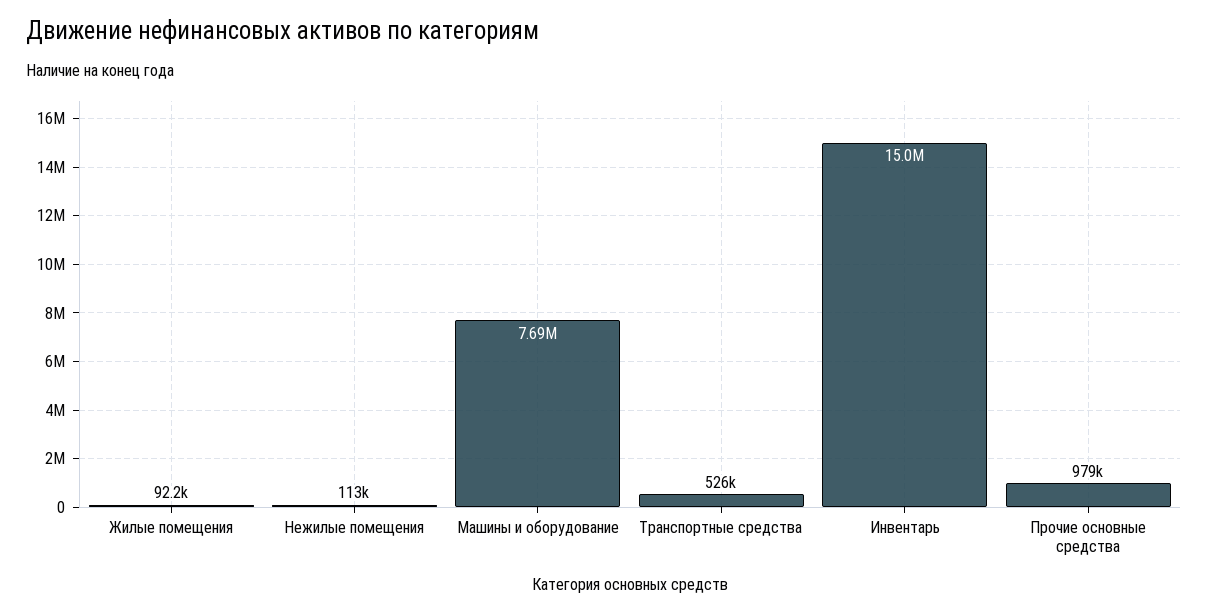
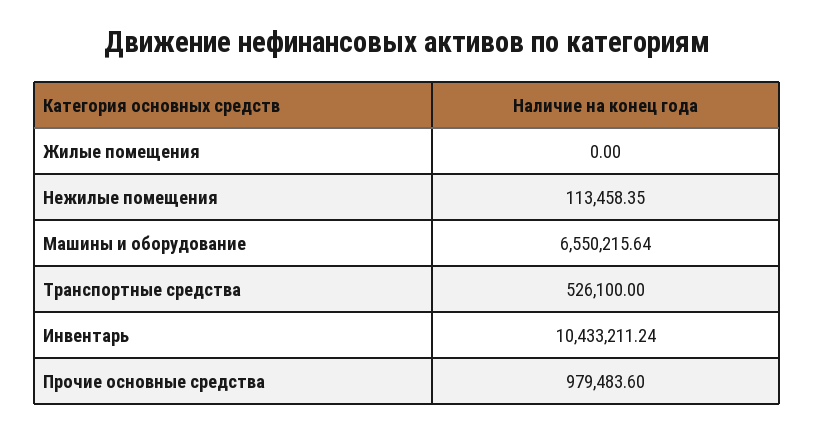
Жилые помещения: 92200 -> 0
Машины и оборудование: 7690000 -> 6550215.64
Инвентарь: 15000000 -> 10433211.24

